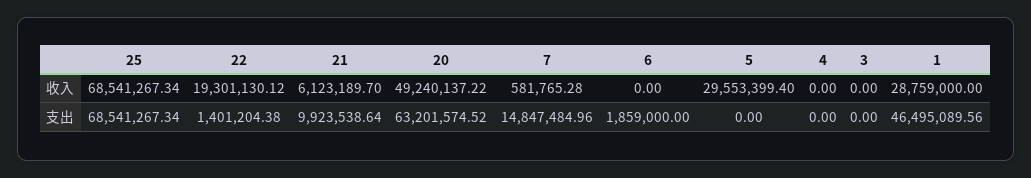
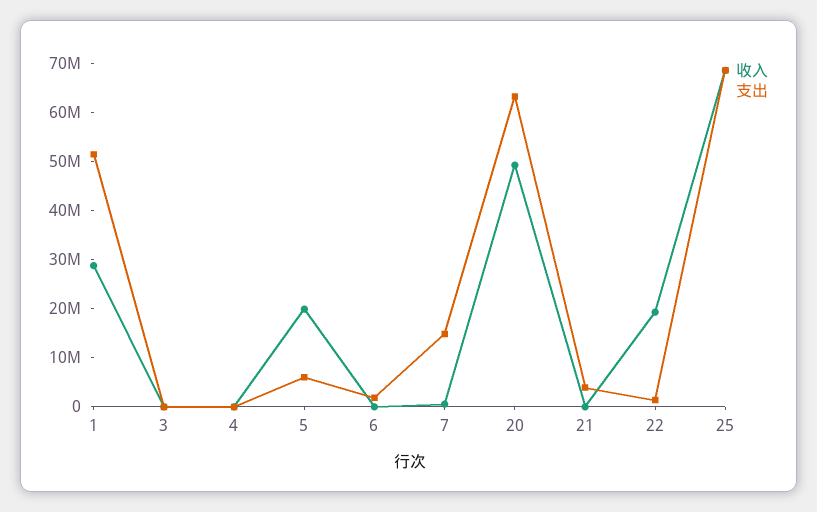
收入, 21: 6123189.7 -> 0
收入, 5: 29553399.4 -> 20000000
支出, 21: 9923538.64 -> 4000000
支出, 5: 0 -> 6000000
支出, 1: 46495089.56 -> 52000000

